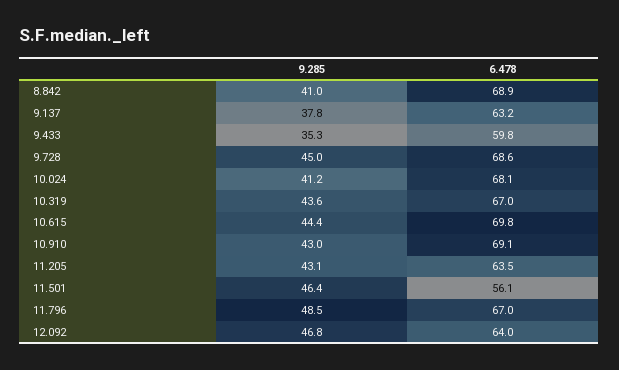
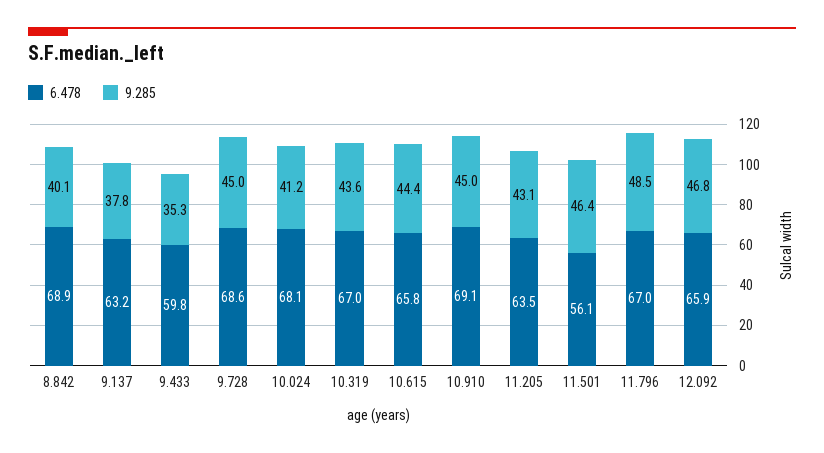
9.285, 8.842: 41 -> 40.1
6.478, 10.615: 69.8 -> 65.8
9.285, 10.910: 43 -> 45
6.478, 12.092: 64 -> 65.9

